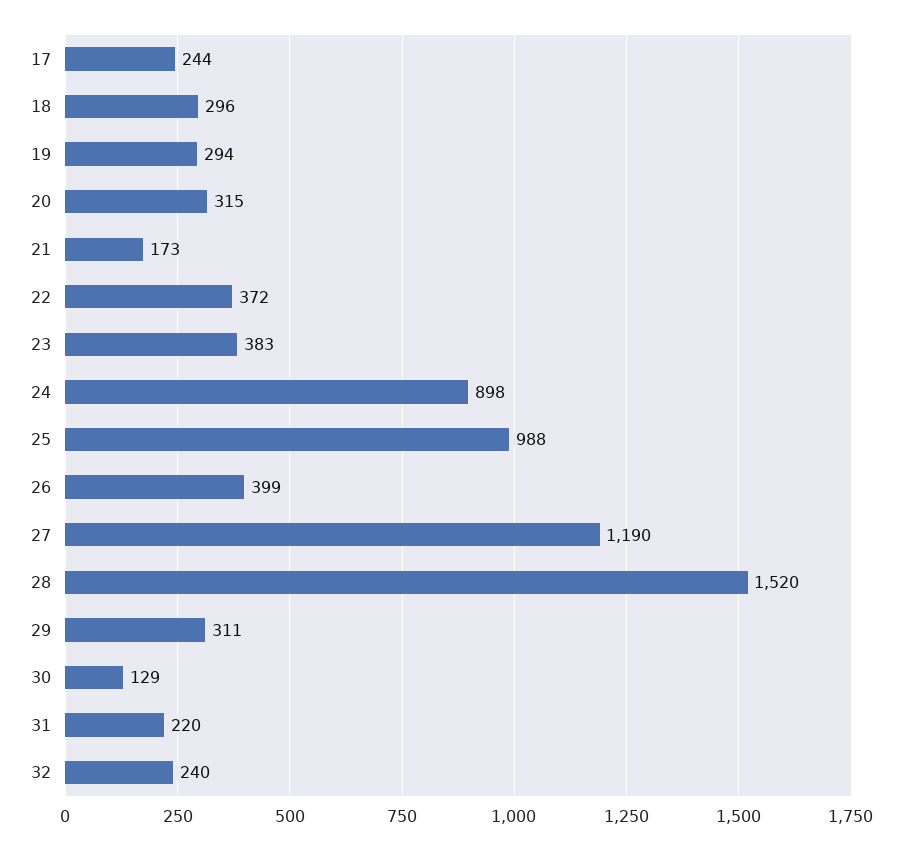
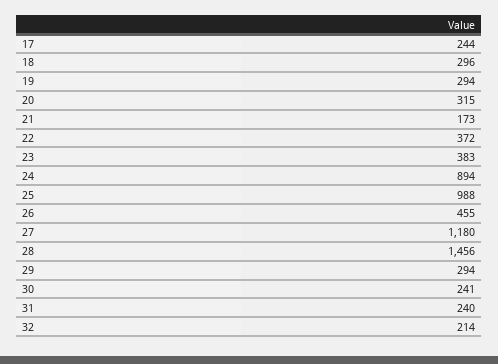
24: 898 -> 894
26: 399 -> 455
27: 1190 -> 1180
28: 1520 -> 1456
29: 311 -> 294
30: 129 -> 241
31: 220 -> 240
32: 240 -> 214

